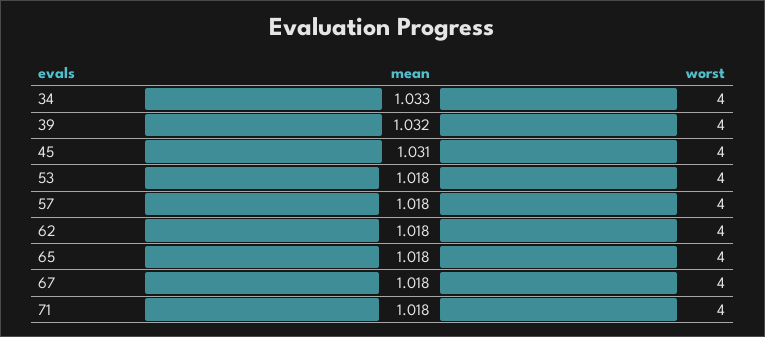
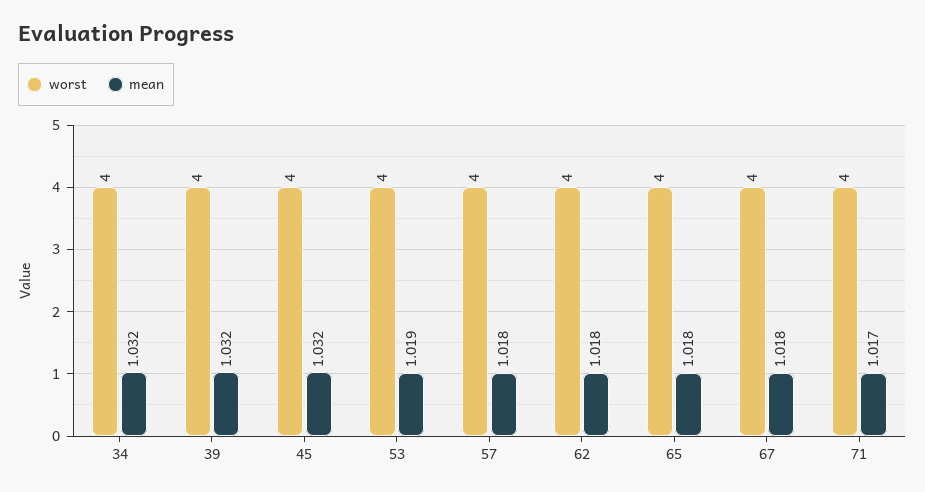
mean, 34: 1.033 -> 1.032
mean, 45: 1.031 -> 1.032
mean, 53: 1.018 -> 1.019
mean, 71: 1.018 -> 1.017

